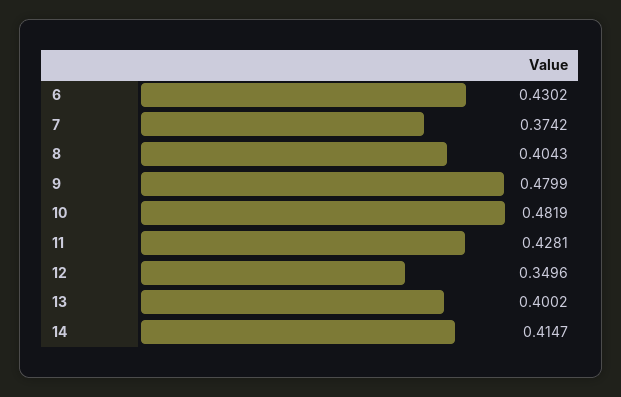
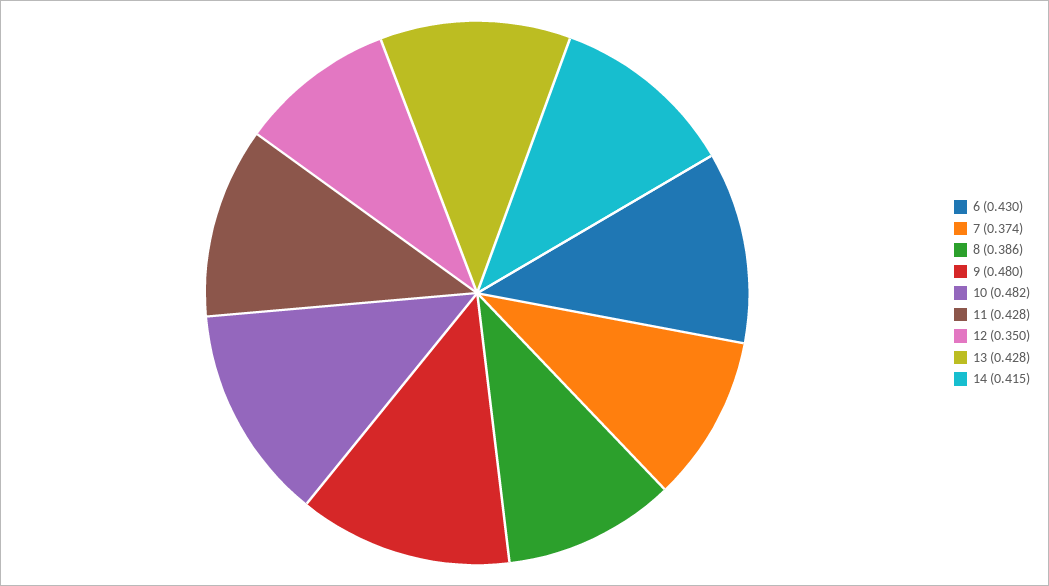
8: 0.4043 -> 0.386
13: 0.4002 -> 0.428

